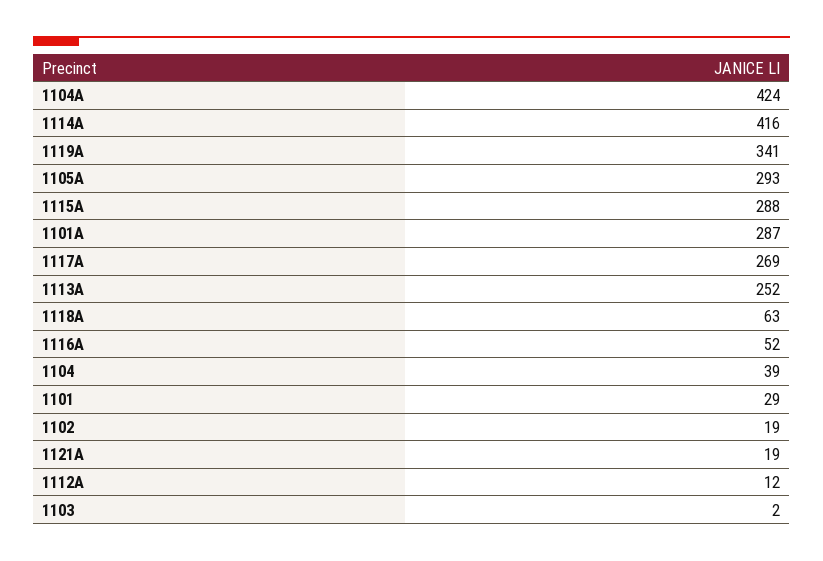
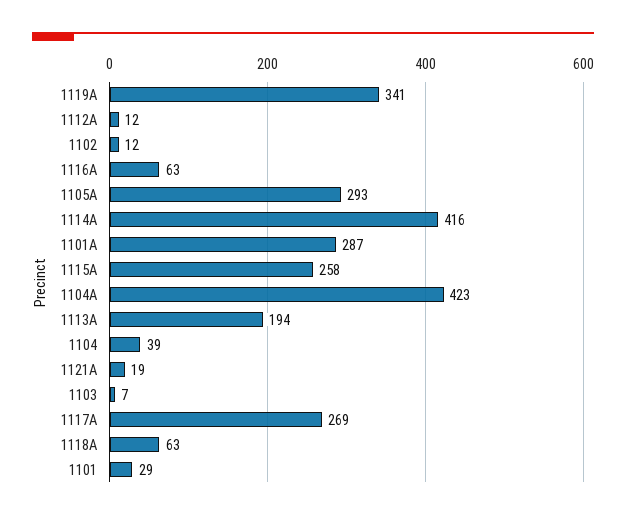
1104A: 424 -> 423
1115A: 288 -> 258
1113A: 252 -> 194
1116A: 52 -> 63
1102: 19 -> 12
1103: 2 -> 7

